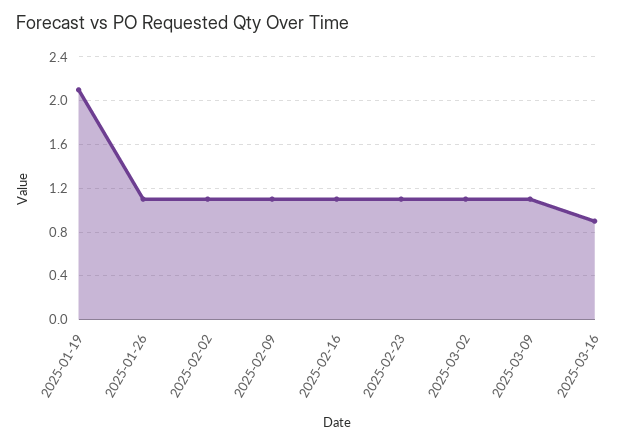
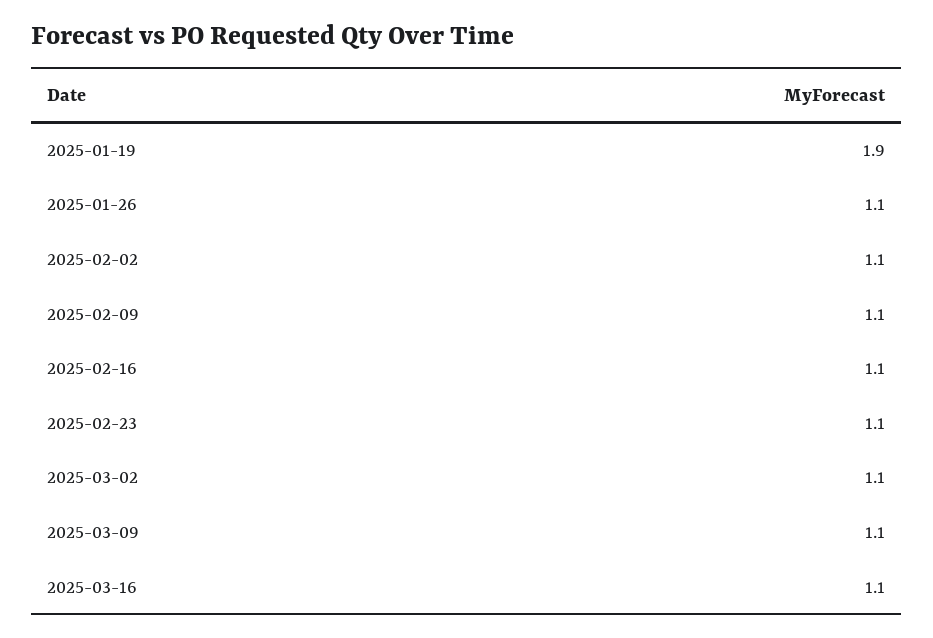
2025-01-19: 2.1 -> 1.9
2025-03-16: 0.9 -> 1.1

